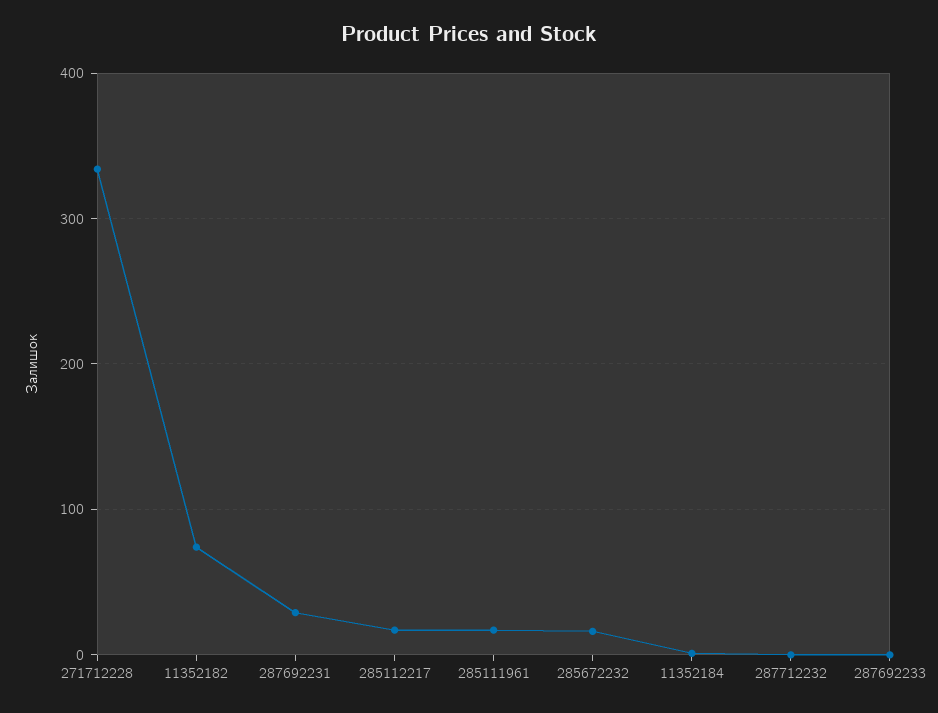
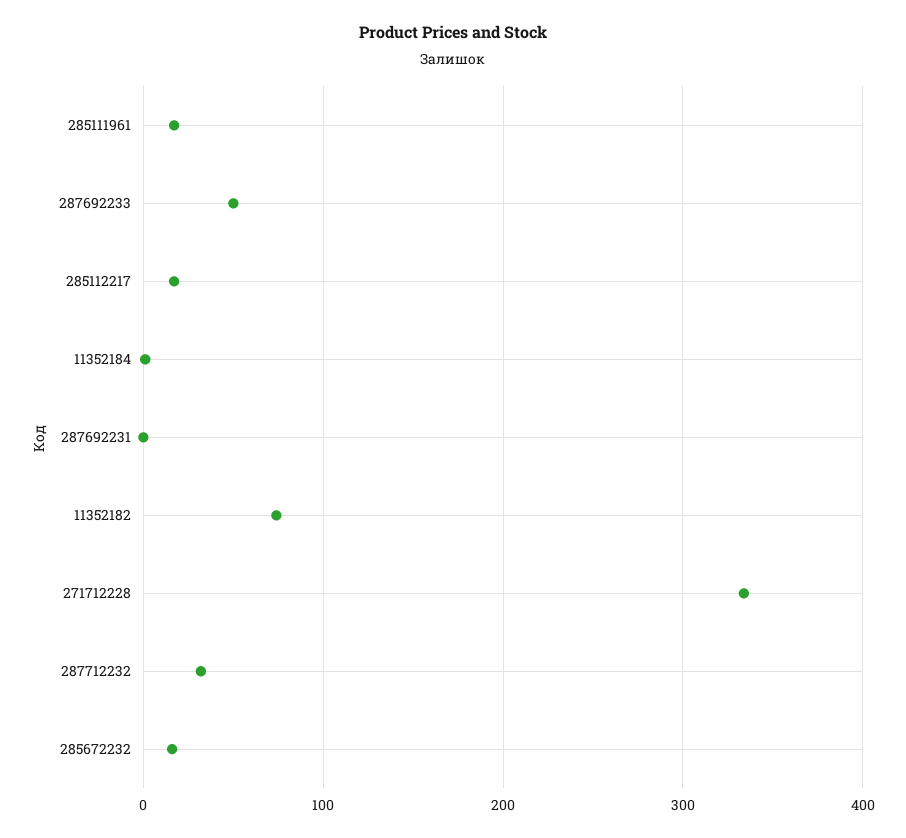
287692231: 30 -> 0
287712232: 0 -> 30
287692233: 0 -> 50

